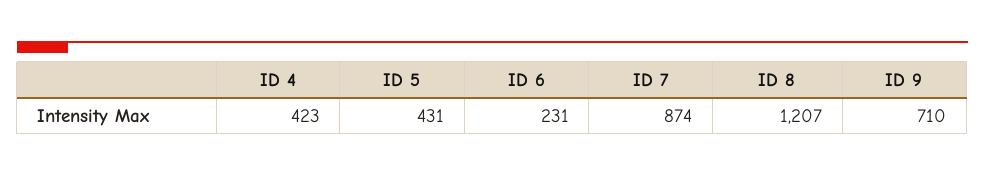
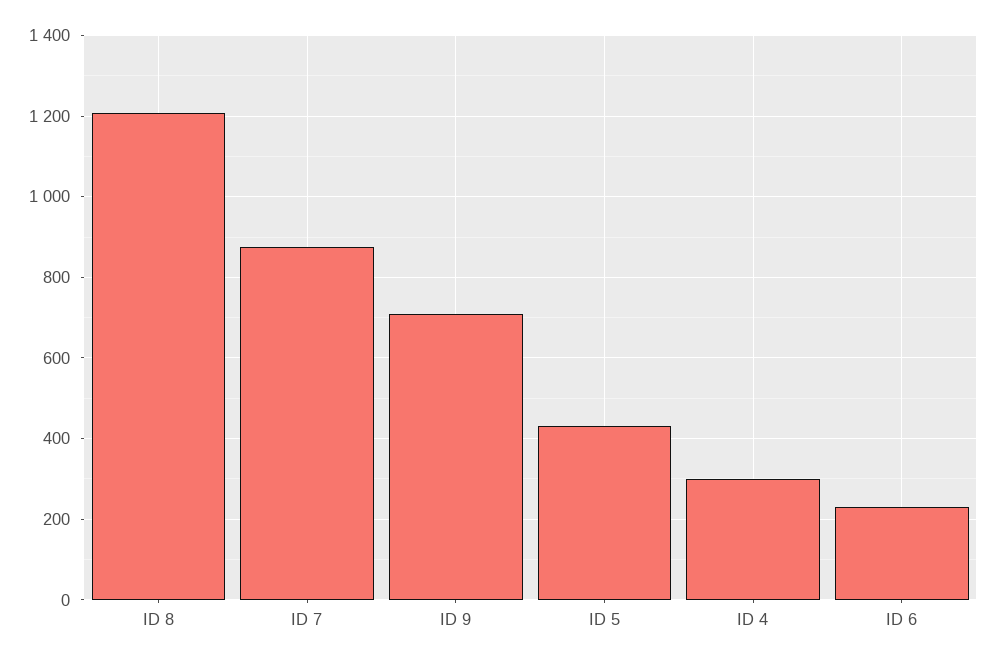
ID 4: 423 -> 300

